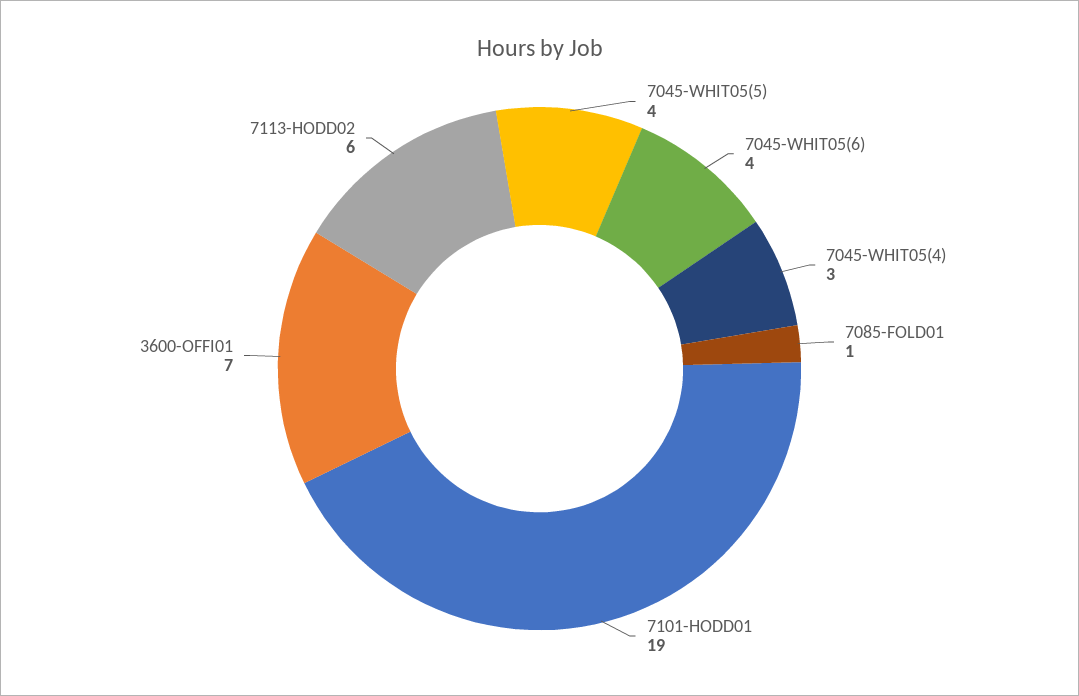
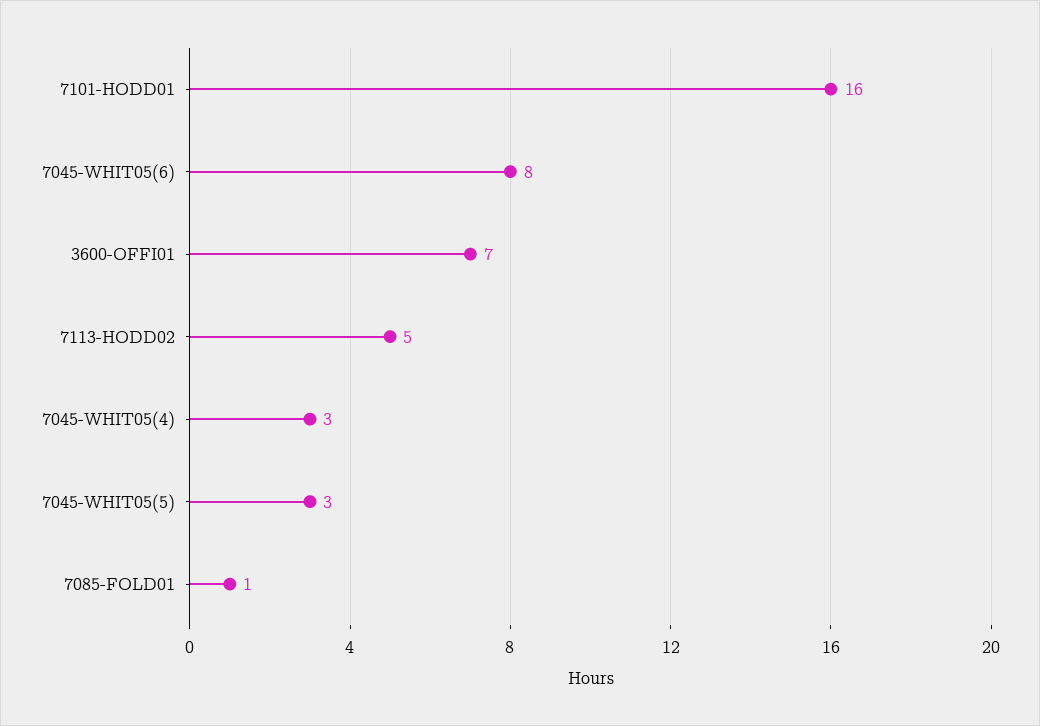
7045-WHIT05(5): 4 -> 3
7045-WHIT05(6): 4 -> 8
7101-HODD01: 19 -> 16
7113-HODD02: 6 -> 5

